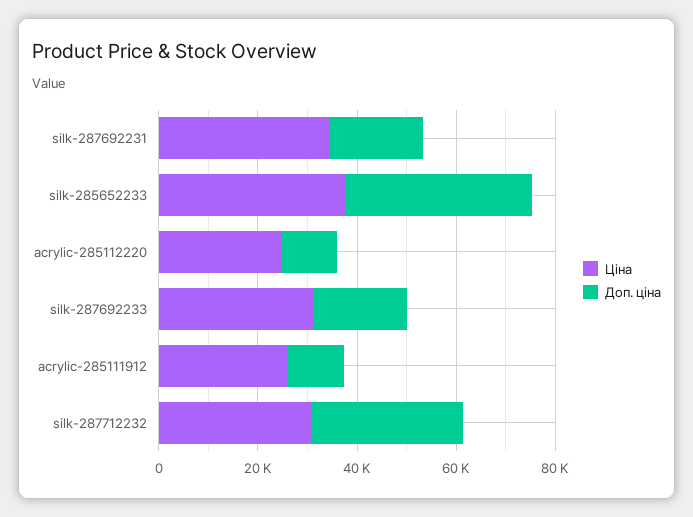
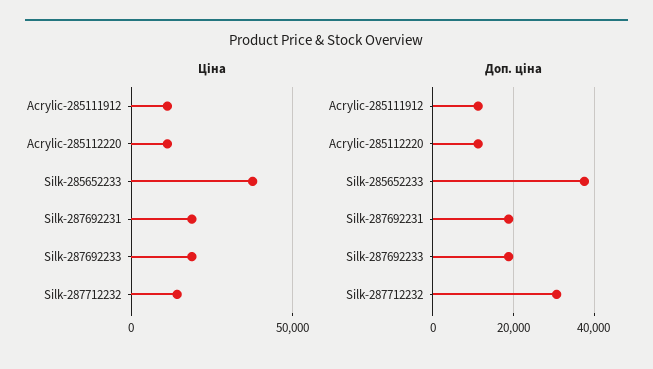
Ціна, silk-287692231: 35000 -> 20000
Ціна, acrylic-285112220: 25000 -> 10000
Ціна, silk-287692233: 30000 -> 20000
Ціна, acrylic-285111912: 25000 -> 10000
Ціна, silk-287712232: 30000 -> 15000

